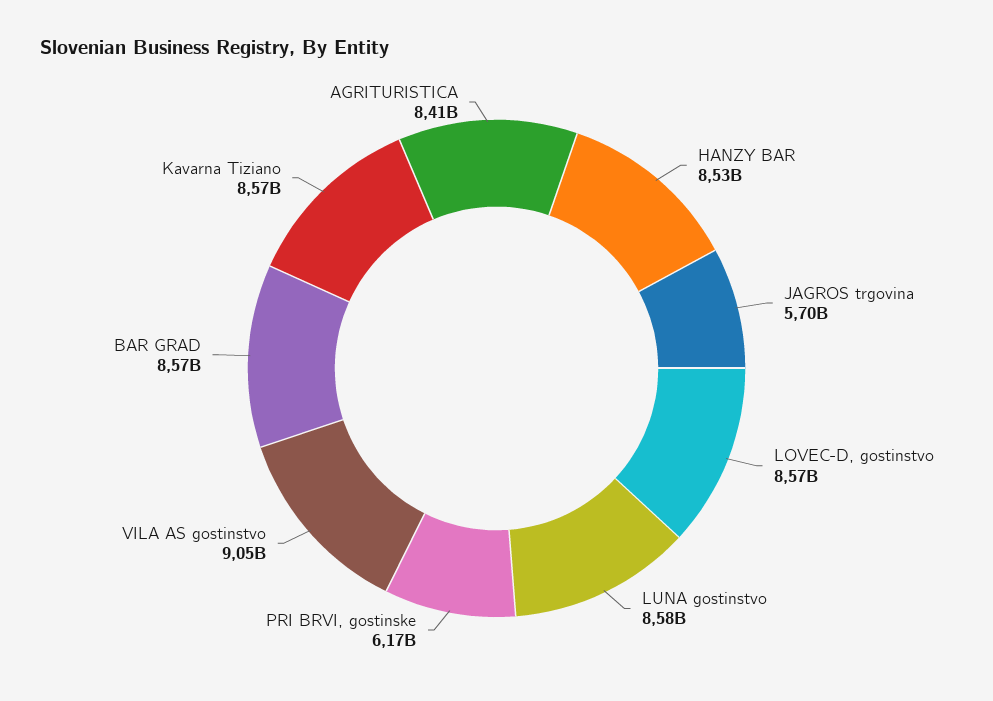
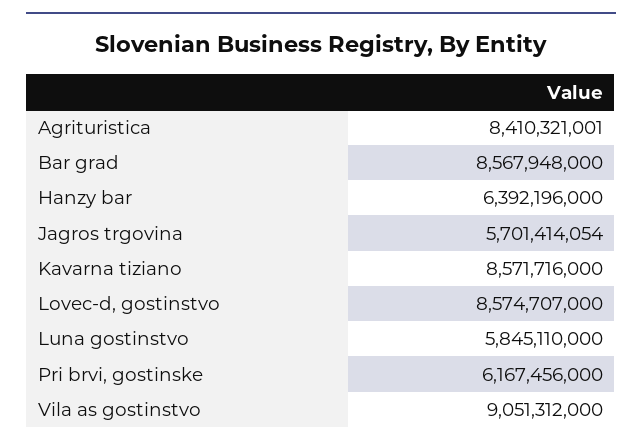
HANZY BAR: 8530000000 -> 6392196000
LUNA gostinstvo: 8580000000 -> 5845110000

